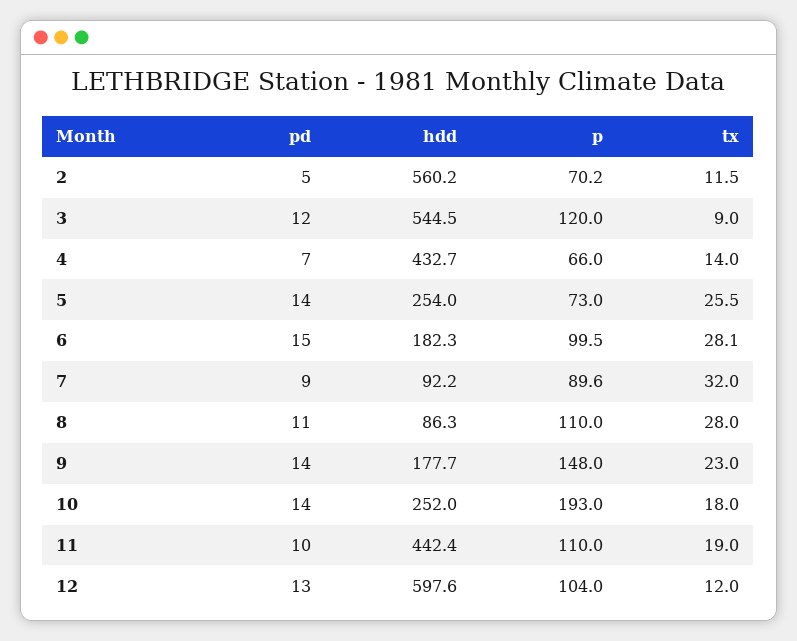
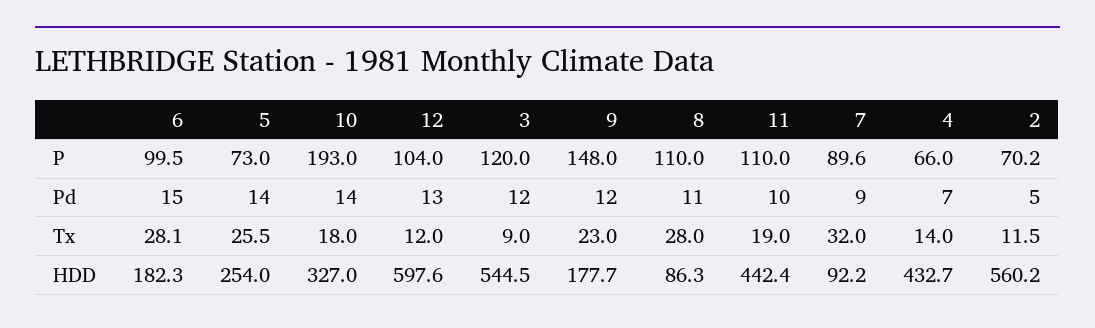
pd, 9: 14 -> 12
hdd, 10: 252 -> 327

